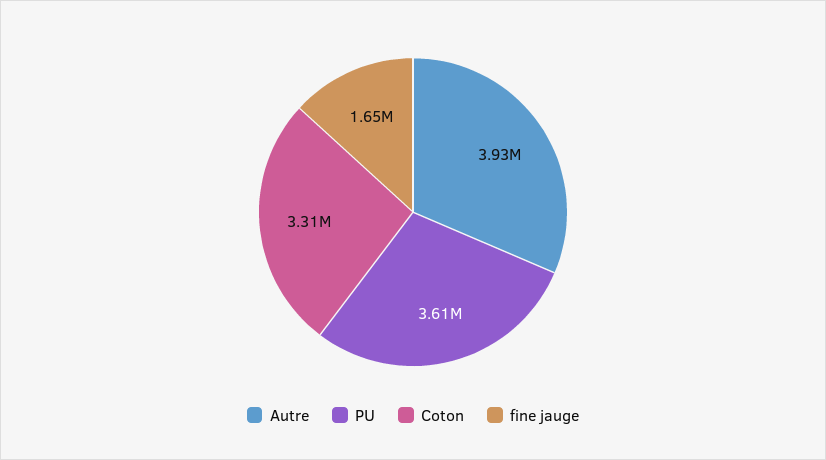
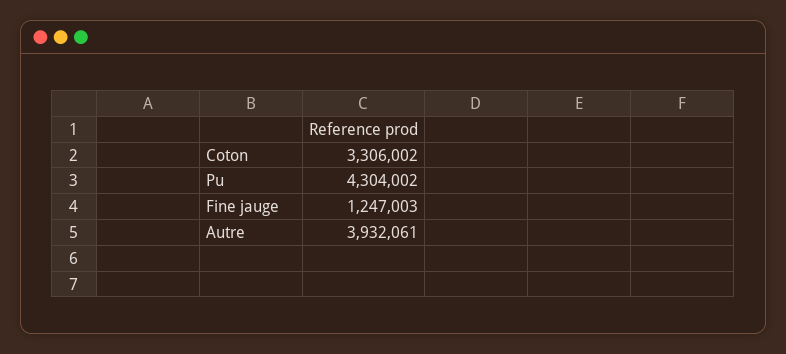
PU: 3610000 -> 4304002
fine jauge: 1650000 -> 1247003

